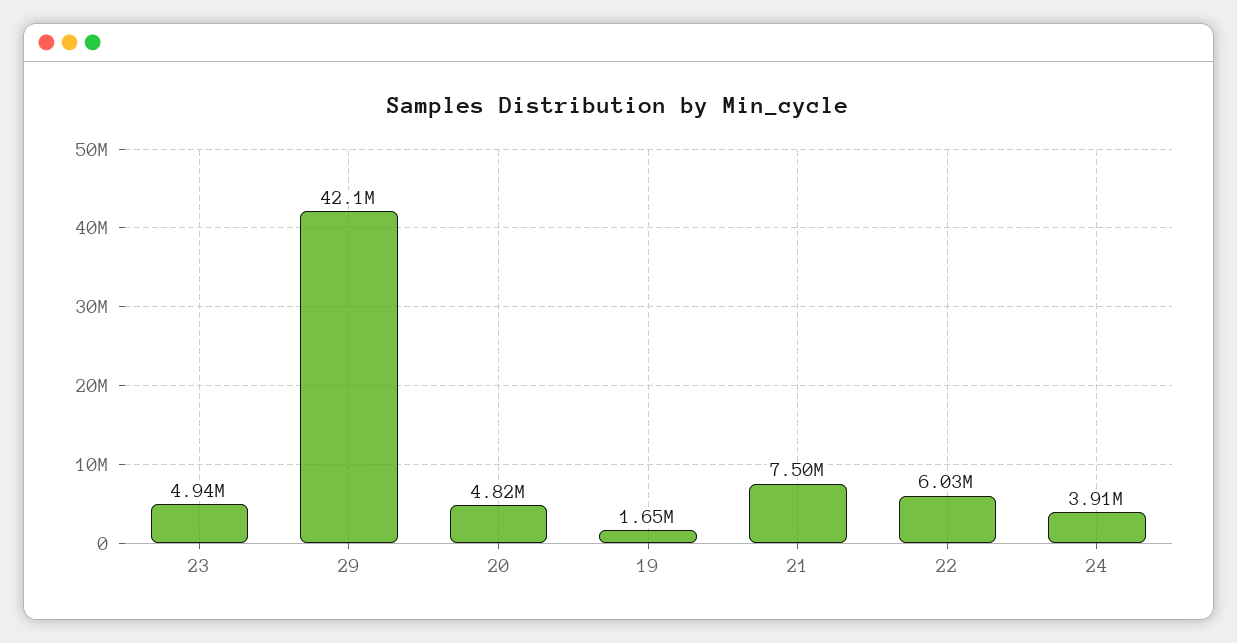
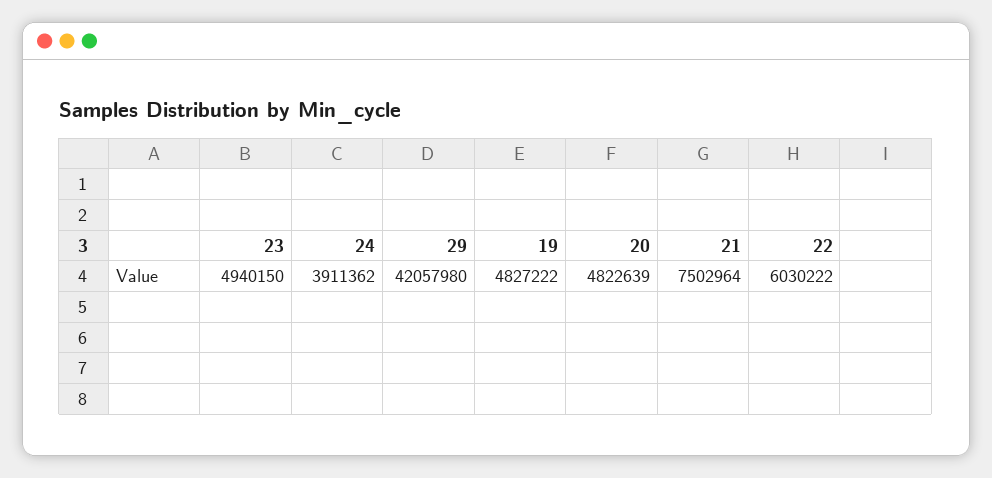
19: 1650000 -> 4827222

